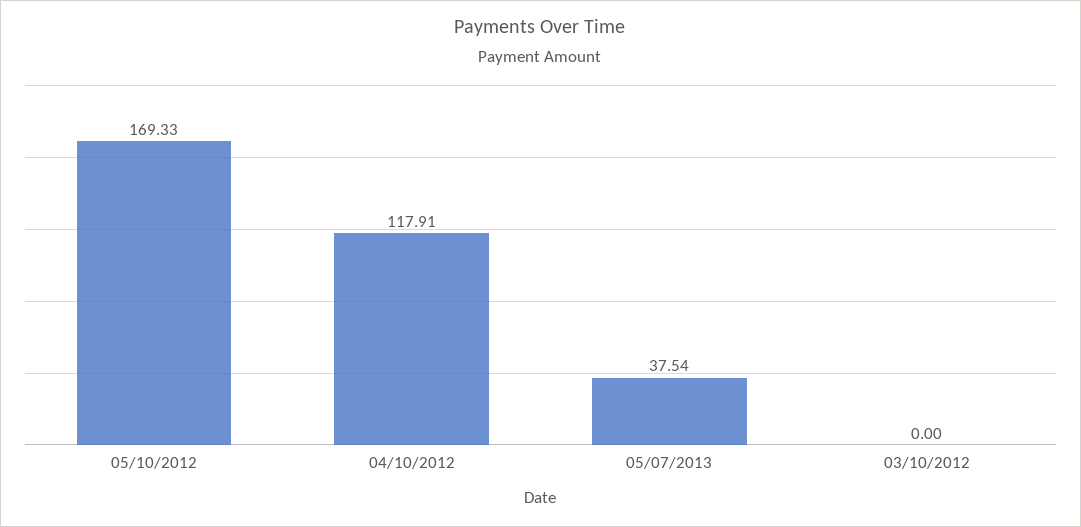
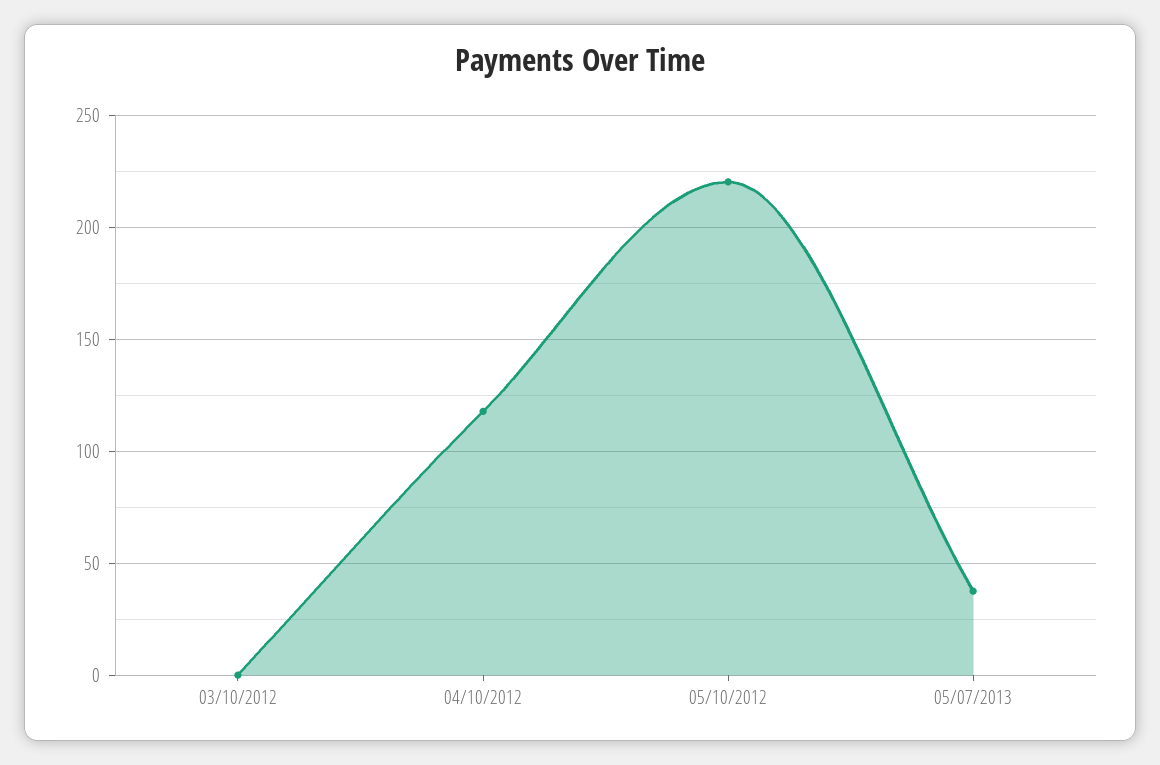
05/10/2012: 169.33 -> 220

